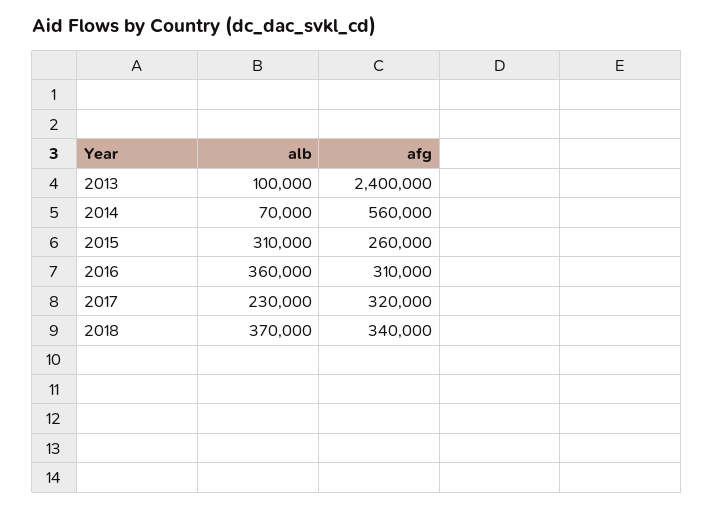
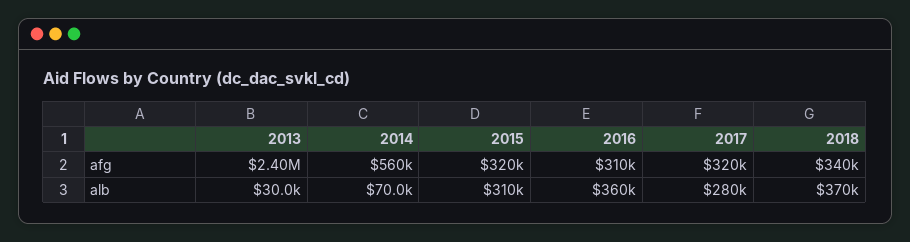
alb, 2013: 100000 -> 30000
afg, 2015: 260000 -> 320000
alb, 2017: 230000 -> 280000

